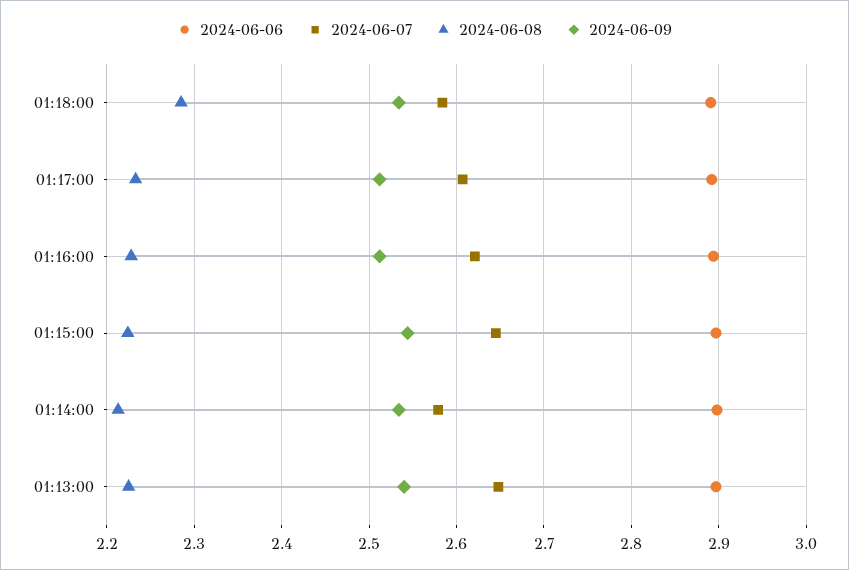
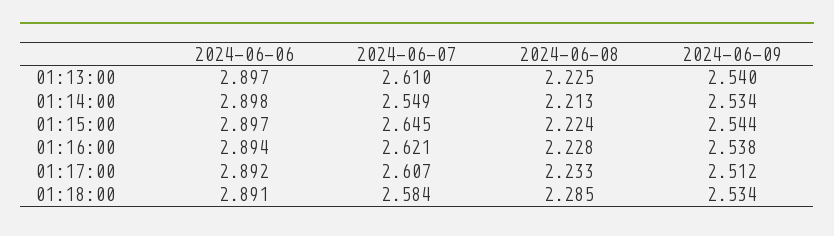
2024-06-09, 01:16:00: 2.51 -> 2.538
2024-06-07, 01:14:00: 2.58 -> 2.549
2024-06-07, 01:13:00: 2.65 -> 2.61

